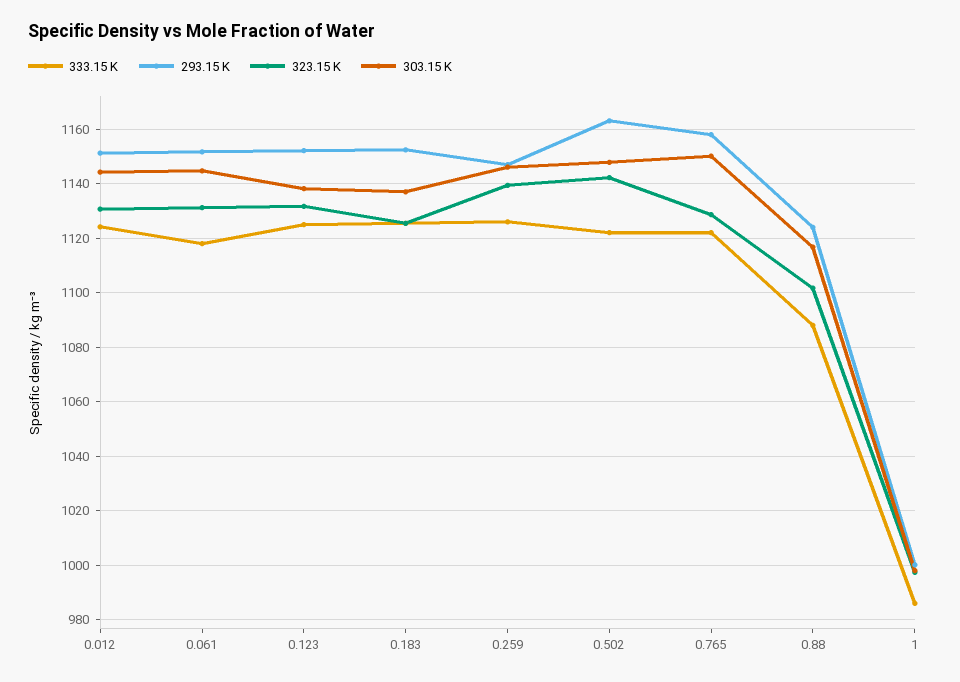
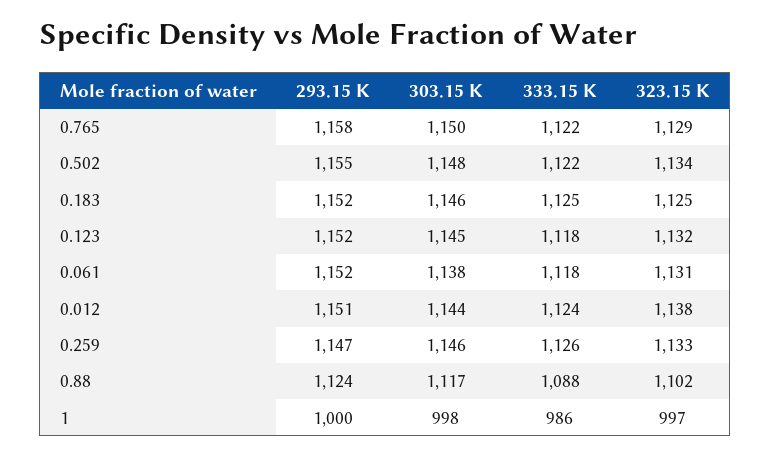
323.15 K, 0.012: 1130 -> 1138
303.15 K, 0.061: 1145 -> 1138
333.15 K, 0.123: 1125 -> 1118
303.15 K, 0.123: 1137.5 -> 1145
303.15 K, 0.183: 1137.5 -> 1146
323.15 K, 0.259: 1140 -> 1133
293.15 K, 0.502: 1162.5 -> 1155
323.15 K, 0.502: 1142.5 -> 1134

